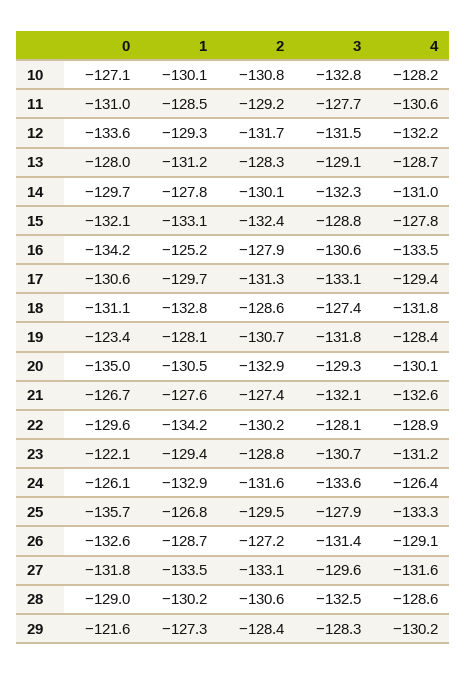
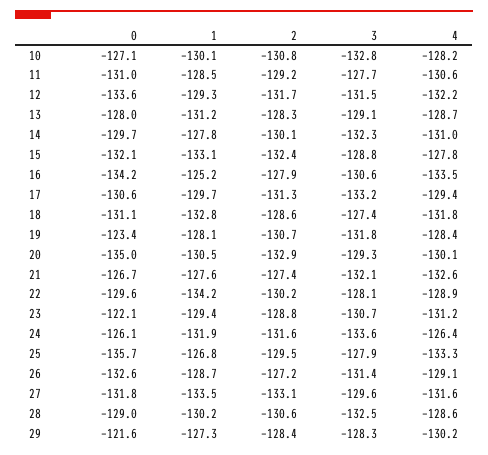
3, 17: -133.1 -> -133.2
1, 24: -132.9 -> -131.9

